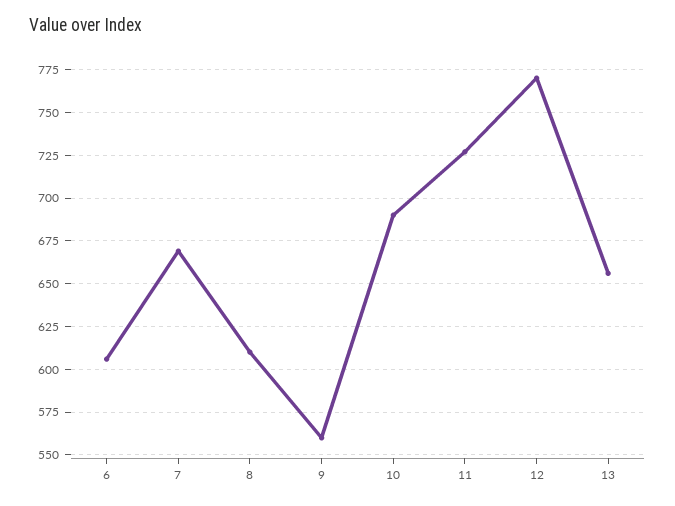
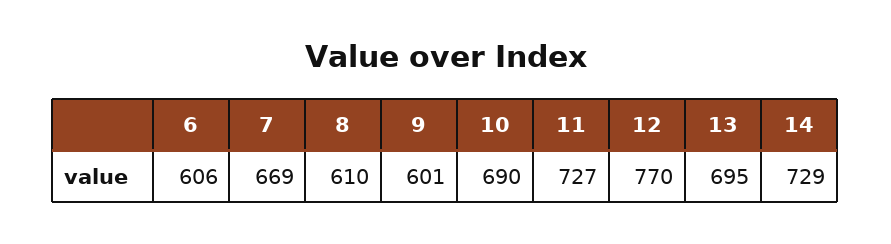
9: 560 -> 601
13: 655 -> 695
14: none -> 729

